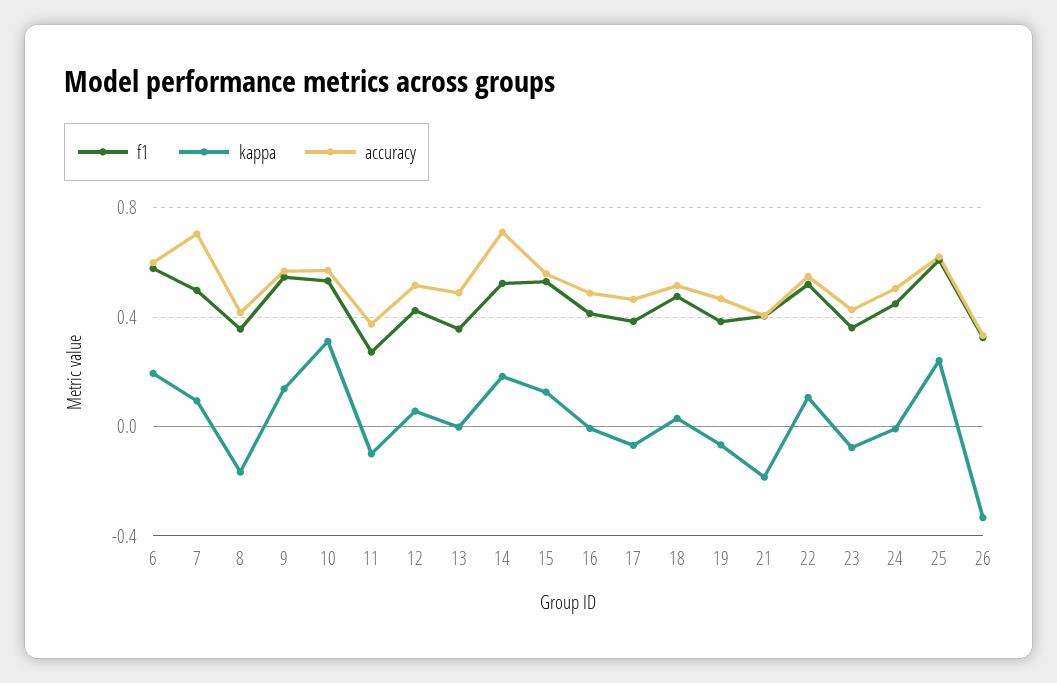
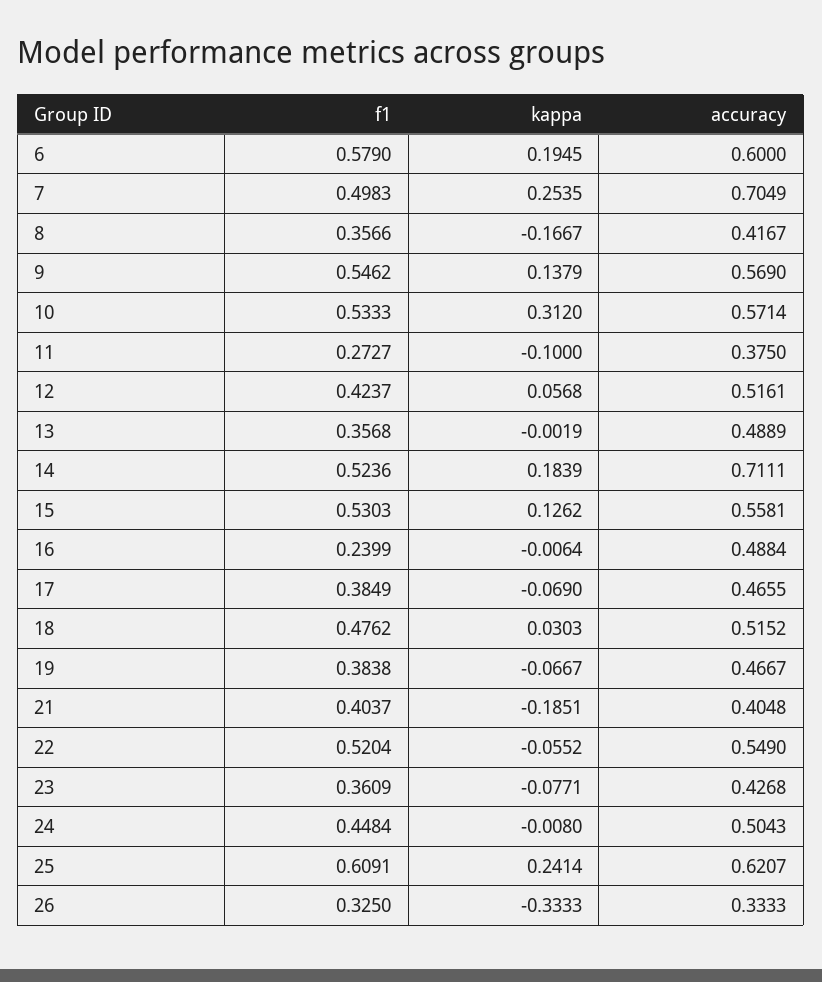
kappa, 7: 0.1 -> 0.2535
f1, 16: 0.4 -> 0.2399
kappa, 22: 0.1 -> -0.0552

